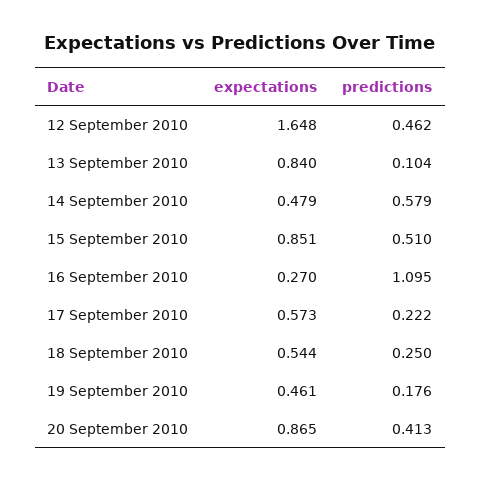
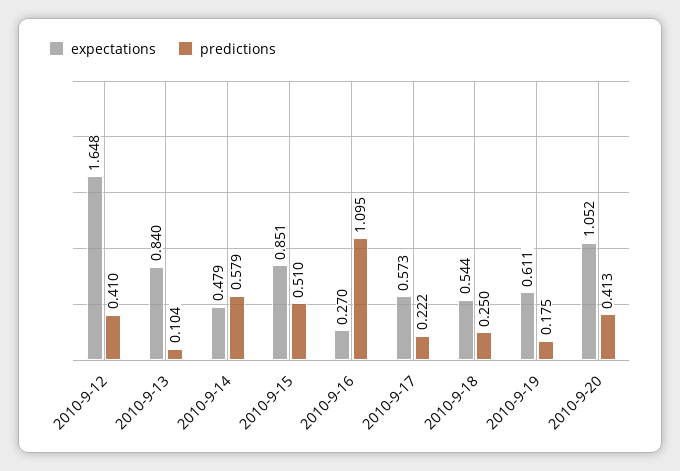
predictions, 12 September 2010: 0.462 -> 0.41
expectations, 19 September 2010: 0.461 -> 0.611
predictions, 19 September 2010: 0.176 -> 0.175
expectations, 20 September 2010: 0.865 -> 1.052

